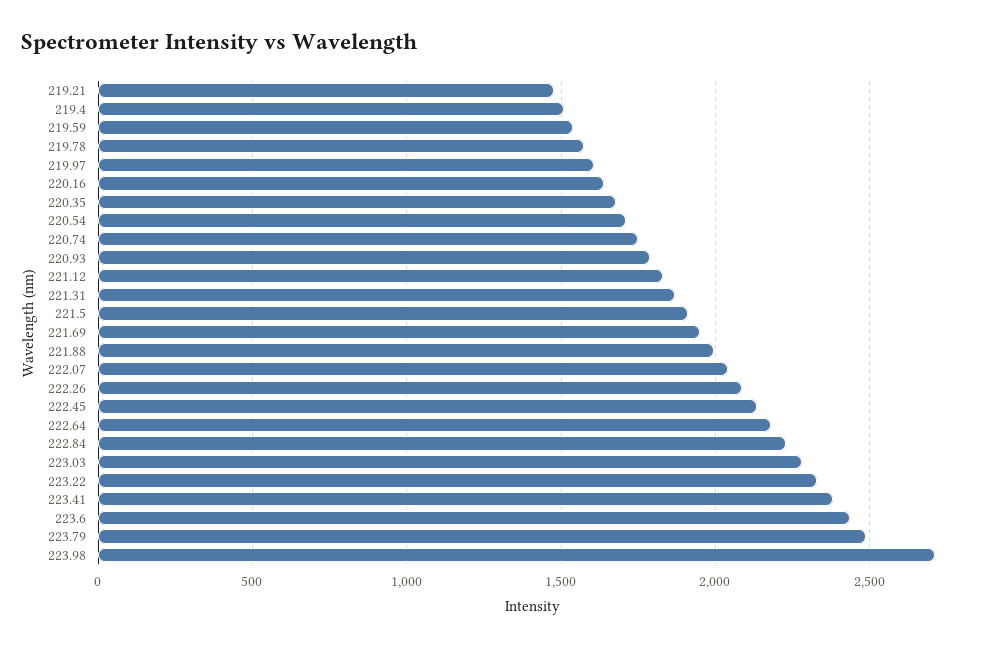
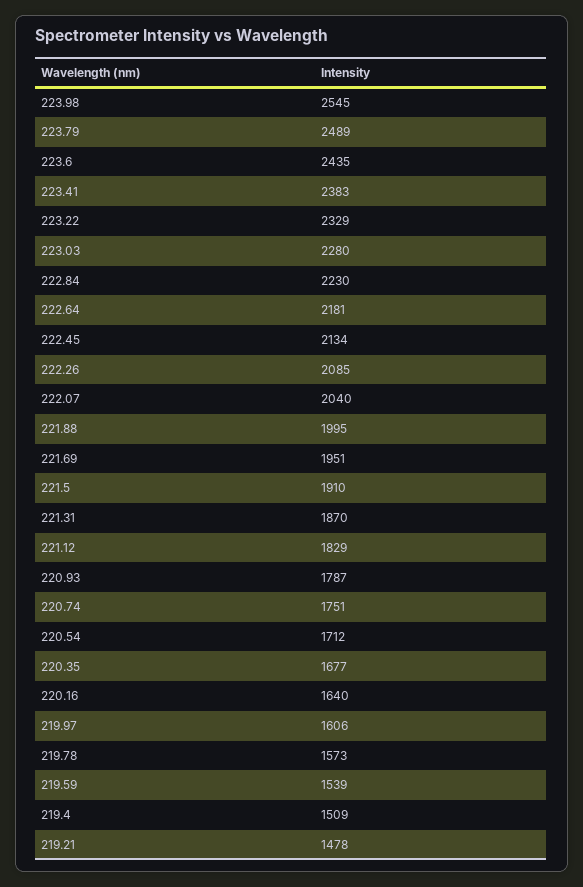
223.98: 2700 -> 2545

